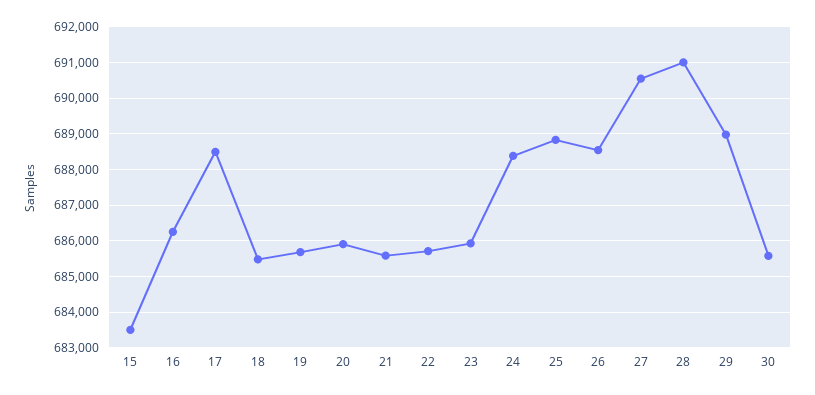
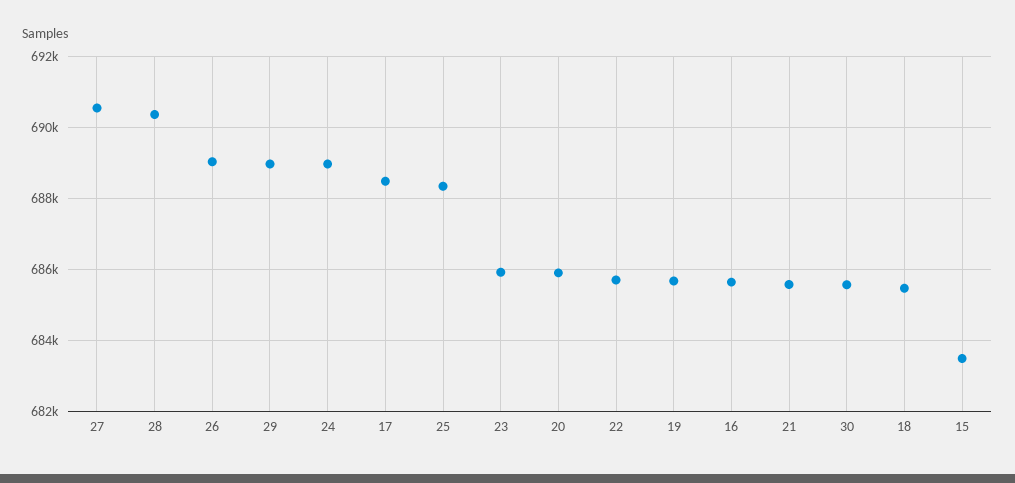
16: 686200 -> 685600
24: 688400 -> 689000
25: 688800 -> 688400
26: 688600 -> 689000
28: 691000 -> 690400

